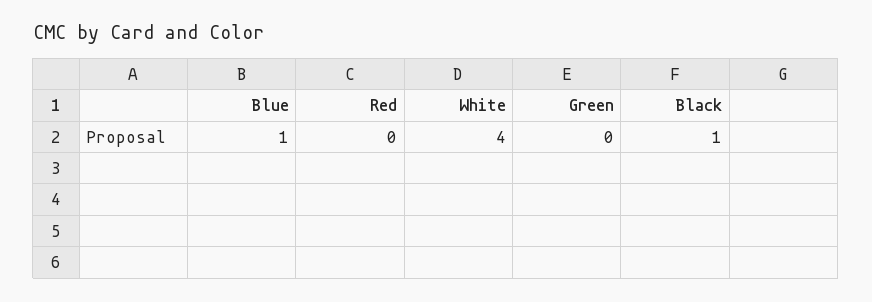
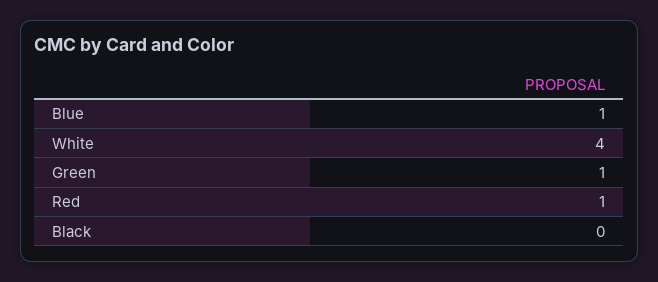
Red: 0 -> 1
Green: 0 -> 1
Black: 1 -> 0

